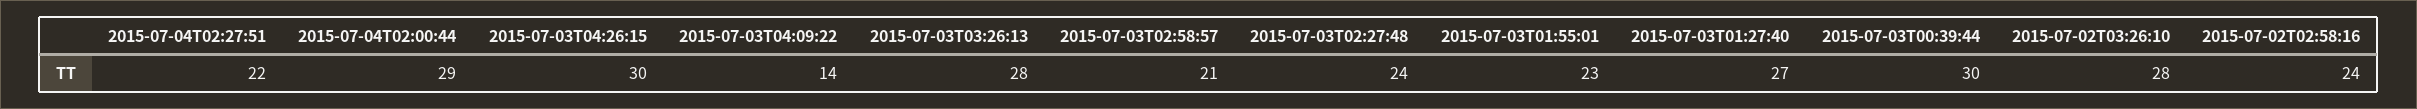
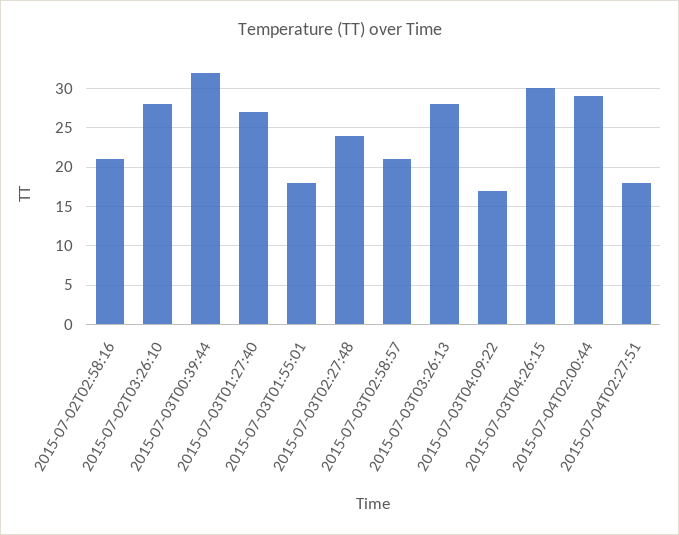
2015-07-04T02:27:51: 22 -> 18
2015-07-03T04:09:22: 14 -> 17
2015-07-03T01:55:01: 23 -> 18
2015-07-03T00:39:44: 30 -> 32
2015-07-02T02:58:16: 24 -> 21

